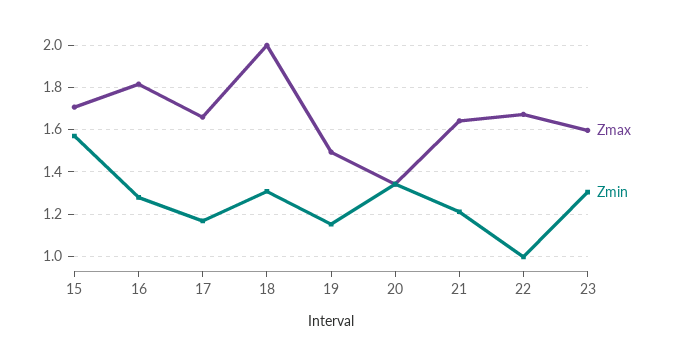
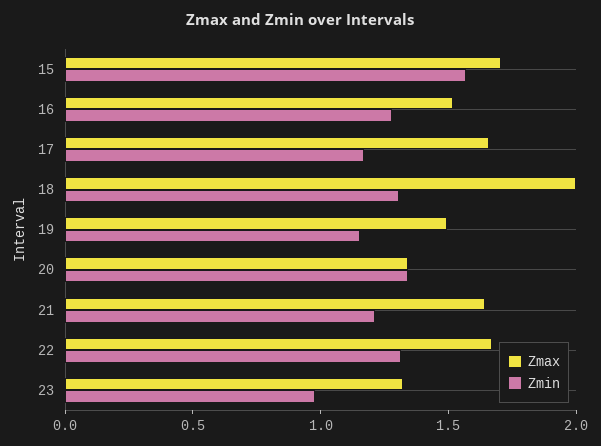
Zmax, 16: 1.8 -> 1.5
Zmin, 22: 1 -> 1.3
Zmax, 23: 1.6 -> 1.3
Zmin, 23: 1.3 -> 1

